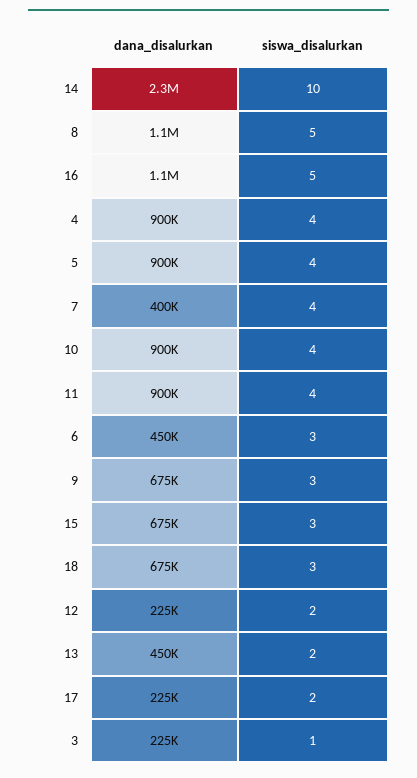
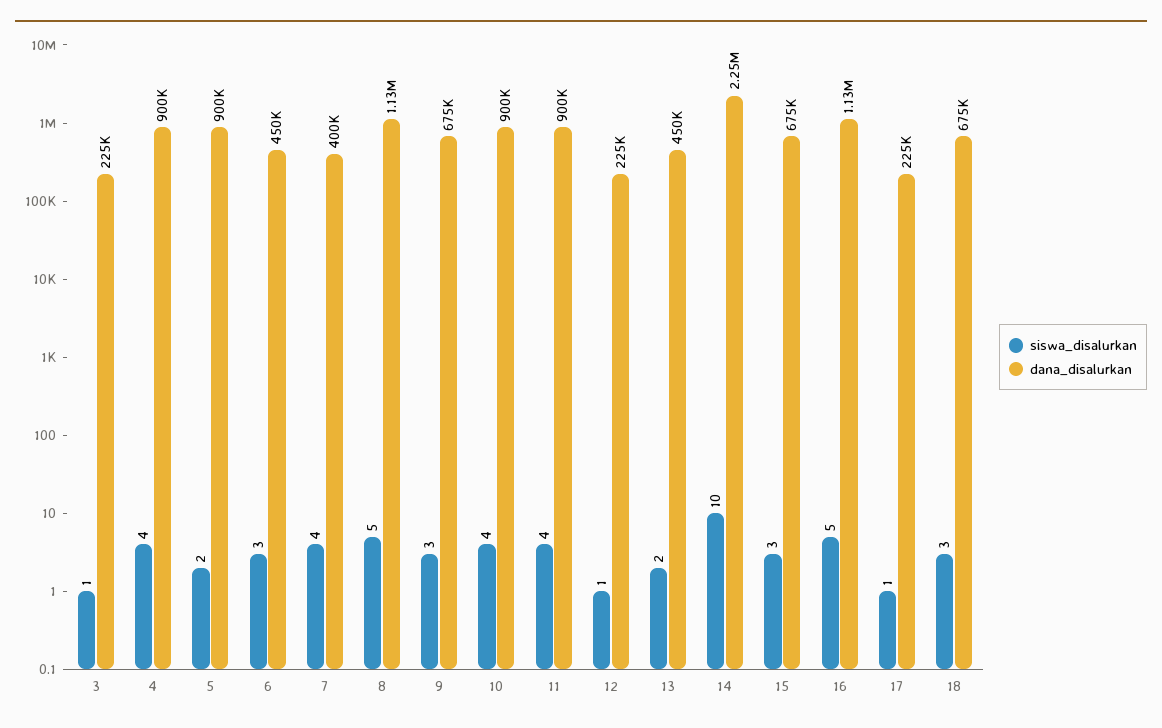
siswa_disalurkan, 5: 4 -> 2
siswa_disalurkan, 12: 2 -> 1
siswa_disalurkan, 17: 2 -> 1

